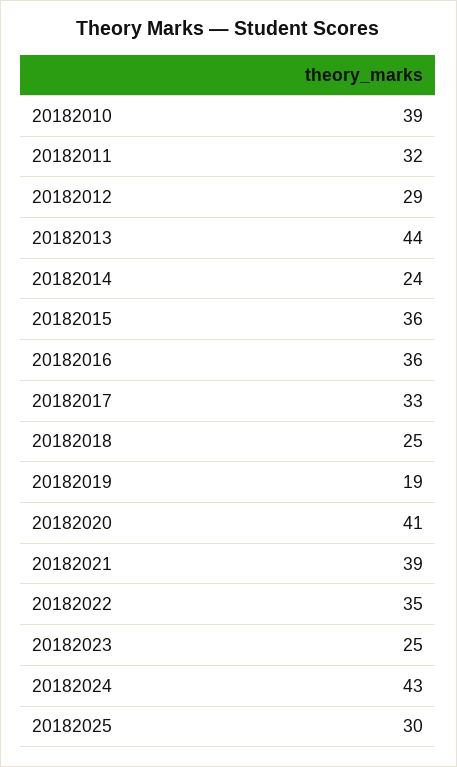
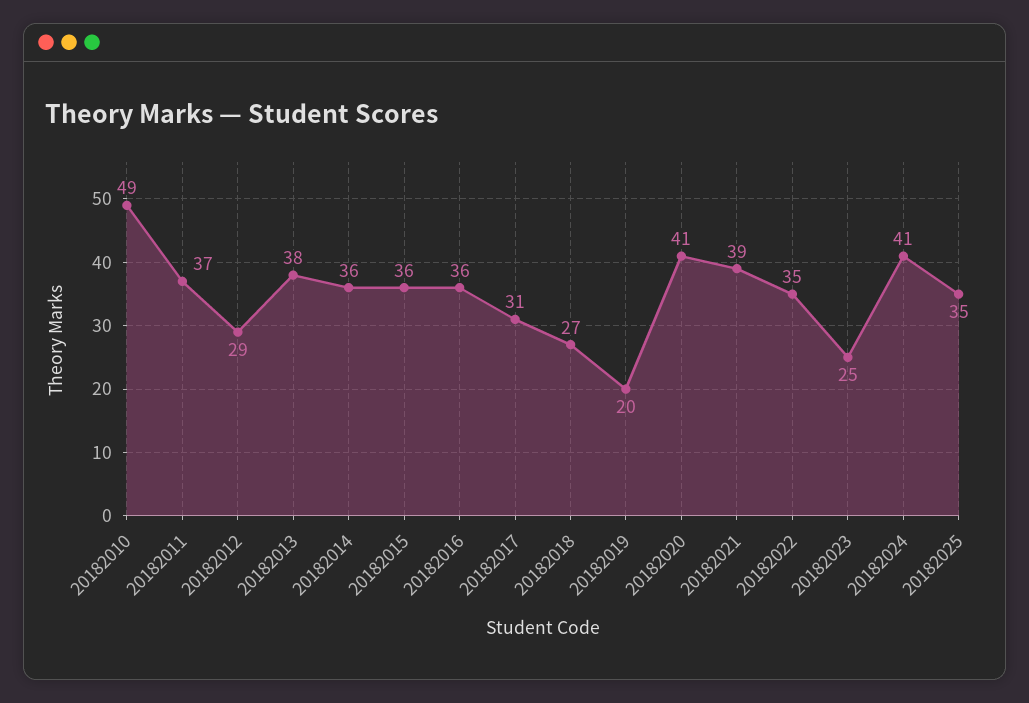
20182010: 39 -> 49
20182011: 32 -> 37
20182013: 44 -> 38
20182014: 24 -> 36
20182017: 33 -> 31
20182018: 25 -> 27
20182019: 19 -> 20
20182024: 43 -> 41
20182025: 30 -> 35

